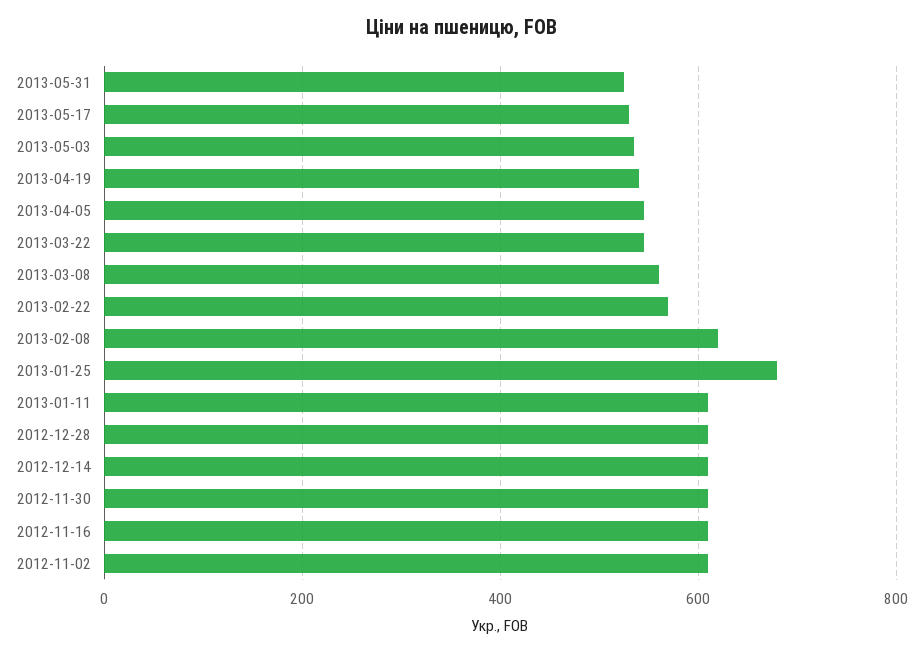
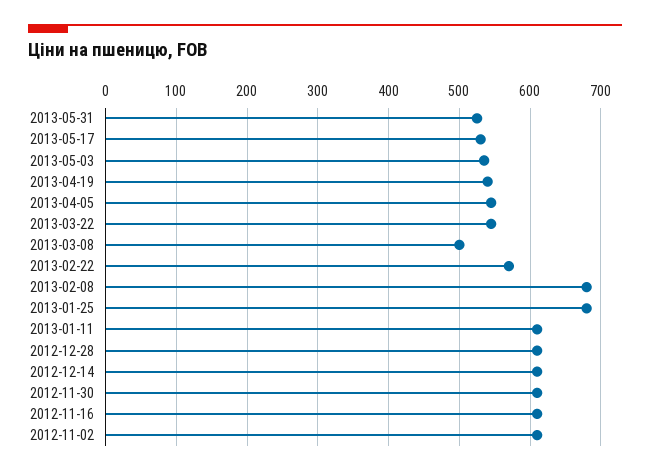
2013-03-08: 560 -> 500
2013-02-08: 620 -> 680

